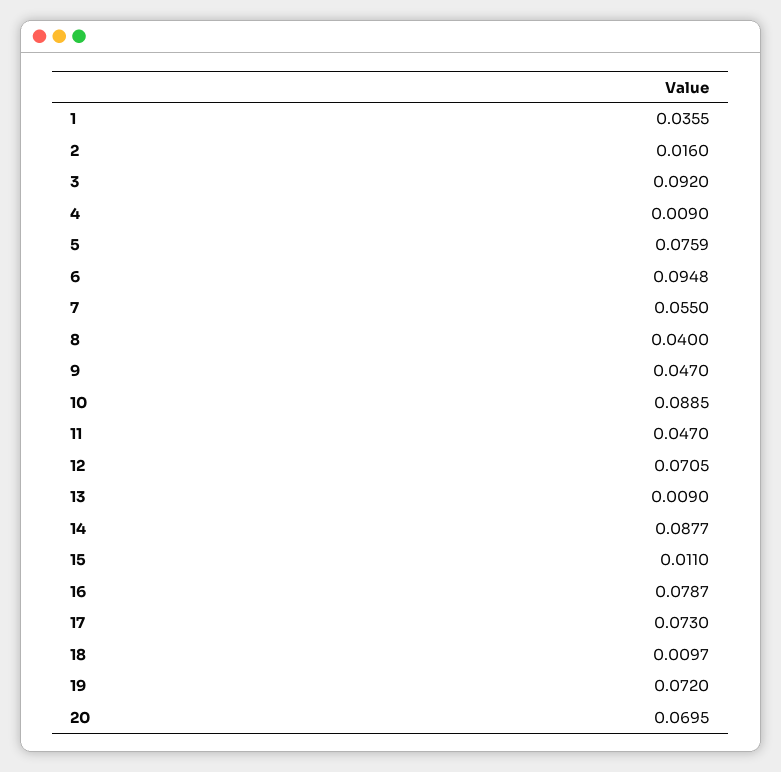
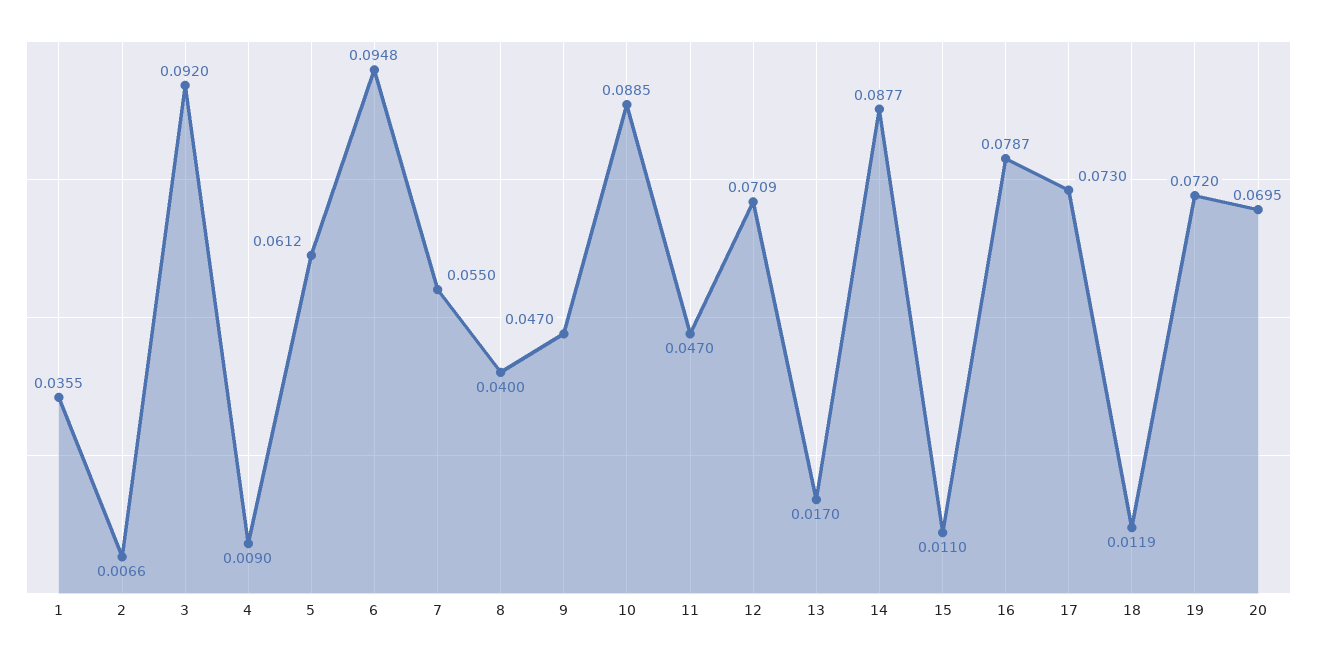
2: 0.016 -> 0.0066
5: 0.0759 -> 0.0612
12: 0.0705 -> 0.0709
13: 0.009 -> 0.017
18: 0.0097 -> 0.0119

